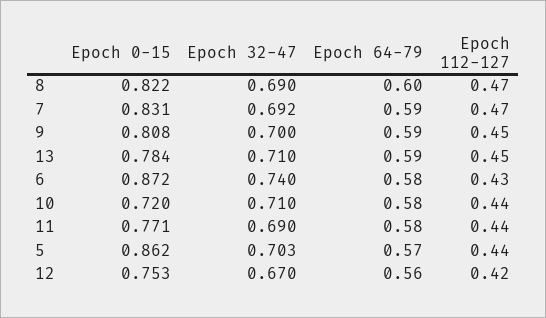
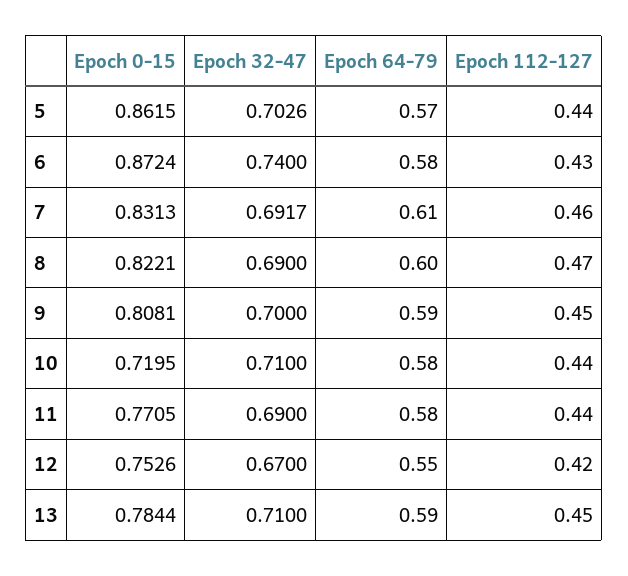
Epoch 64-79, 7: 0.59 -> 0.61
Epoch 112-127, 7: 0.47 -> 0.46
Epoch 64-79, 12: 0.56 -> 0.55

